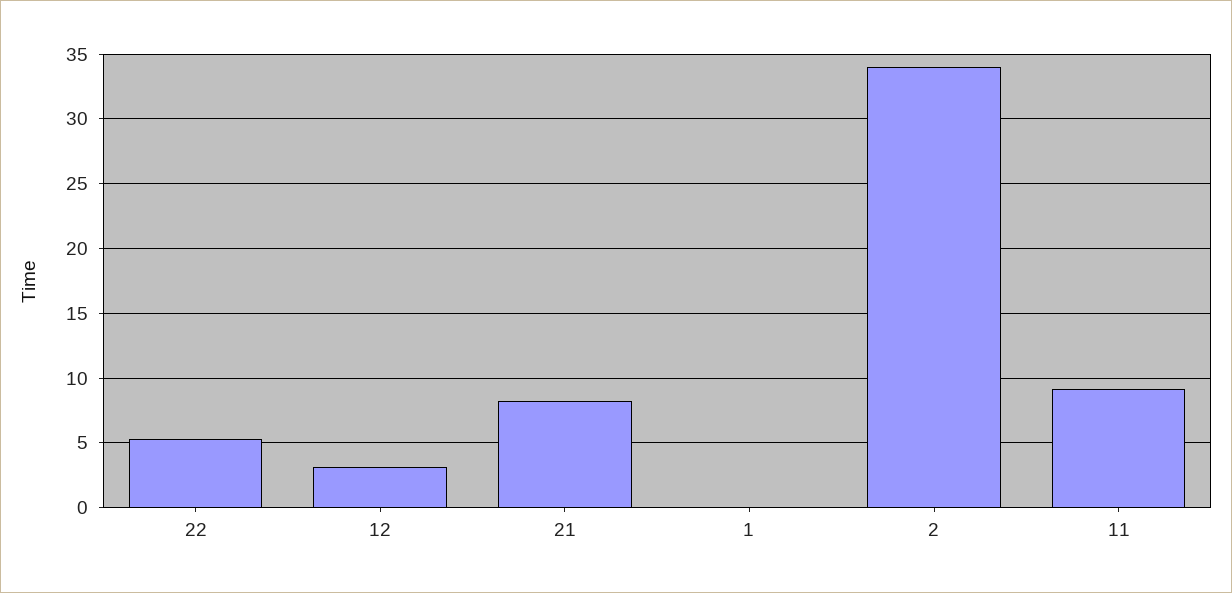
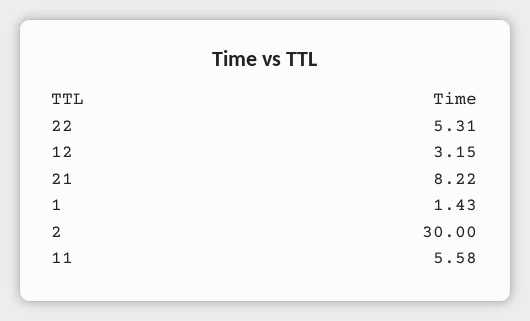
1: 0 -> 1.43
2: 34 -> 30
11: 9 -> 5.58

